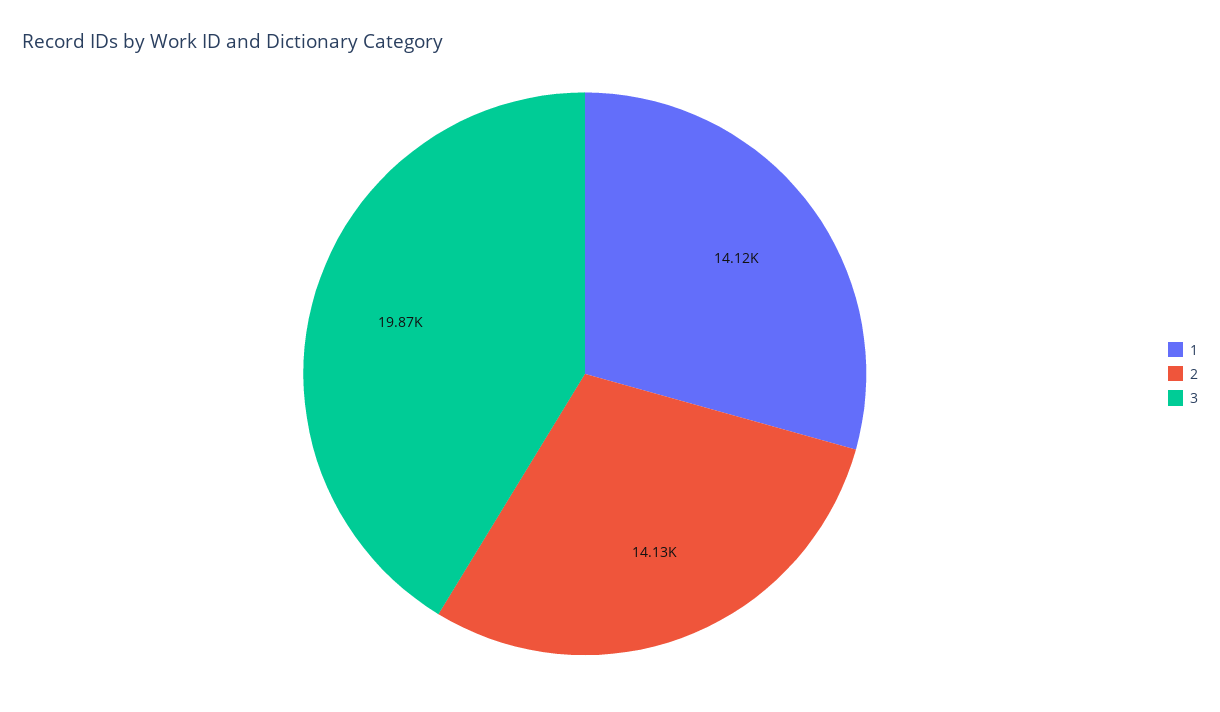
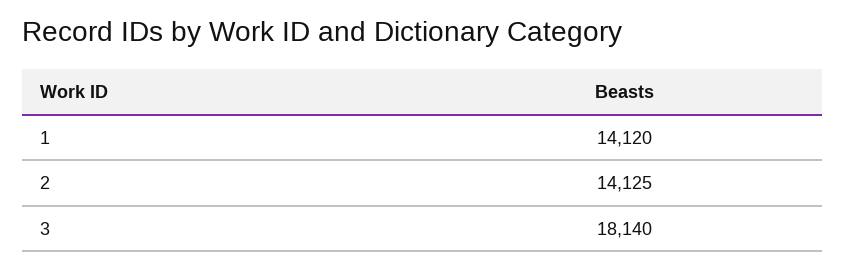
3: 19870 -> 18140

